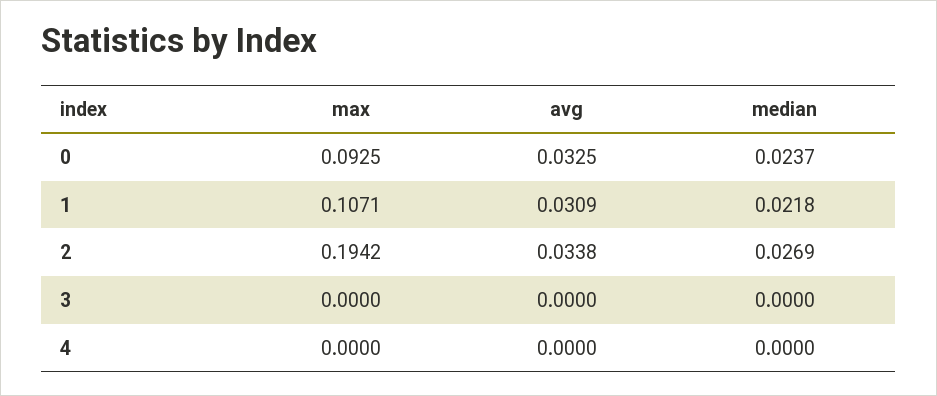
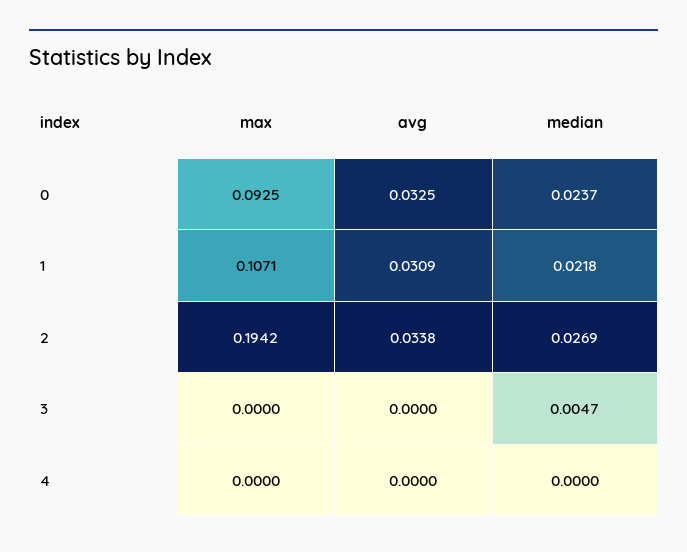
median, 3: 0 -> 0.0047

